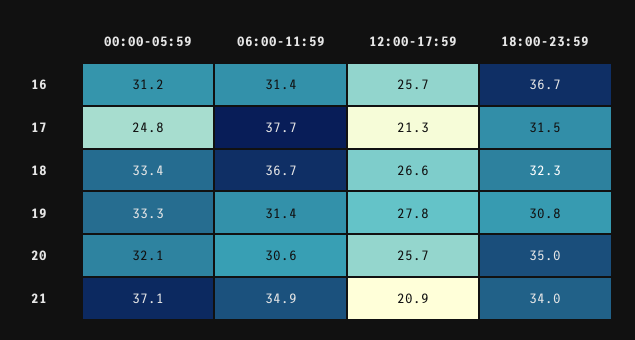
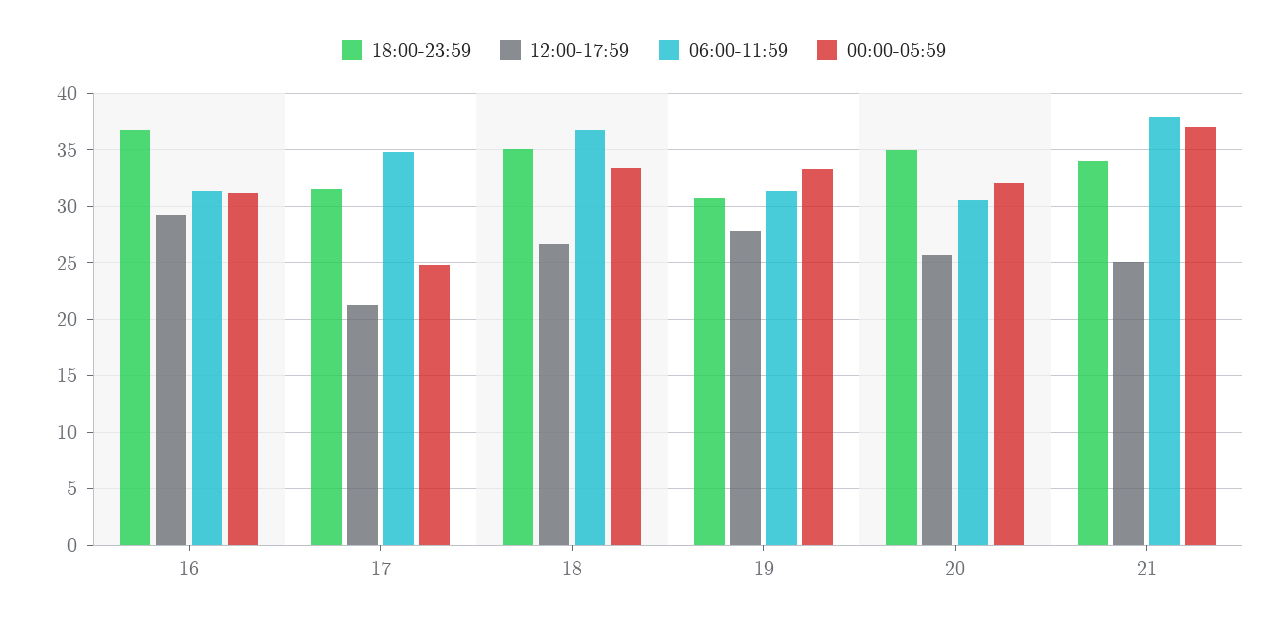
12:00-17:59, 16: 25.7 -> 29
06:00-11:59, 17: 37.7 -> 35
18:00-23:59, 18: 32.3 -> 35
06:00-11:59, 21: 34.9 -> 38
12:00-17:59, 21: 20.9 -> 25

